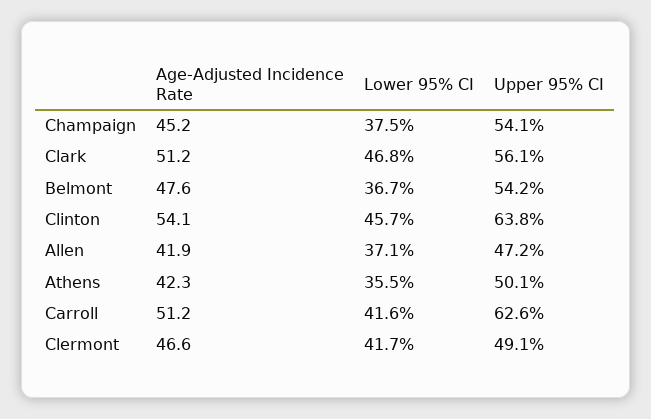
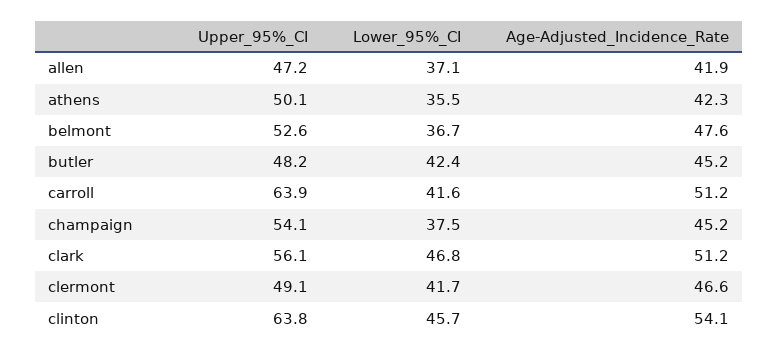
Upper 95% CI, Belmont: 54.2 -> 52.6
Upper 95% CI, Carroll: 62.6 -> 63.9
Upper 95% CI, butler: none -> 48.2
Lower 95% CI, butler: none -> 42.4
Age-Adjusted Incidence Rate, butler: none -> 45.2

